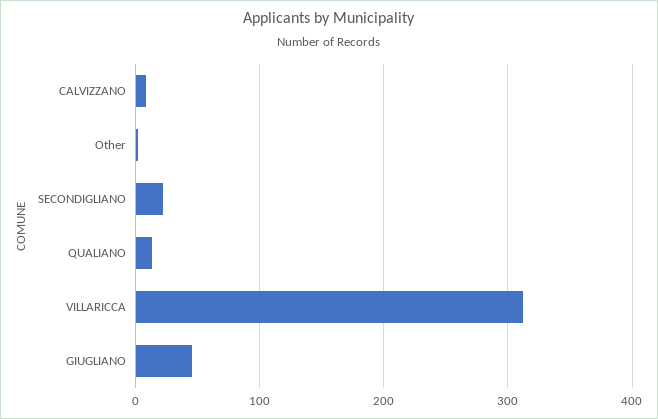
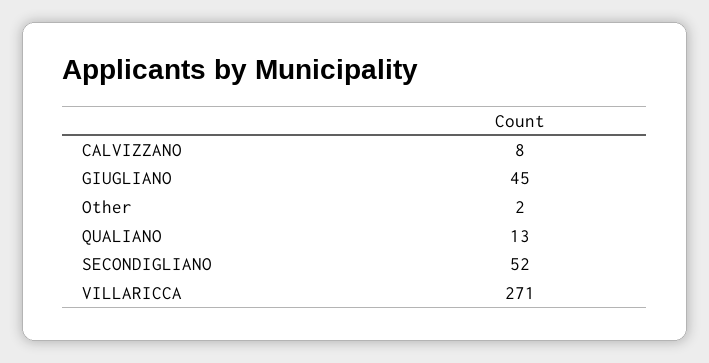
SECONDIGLIANO: 20 -> 52
VILLARICCA: 310 -> 271

